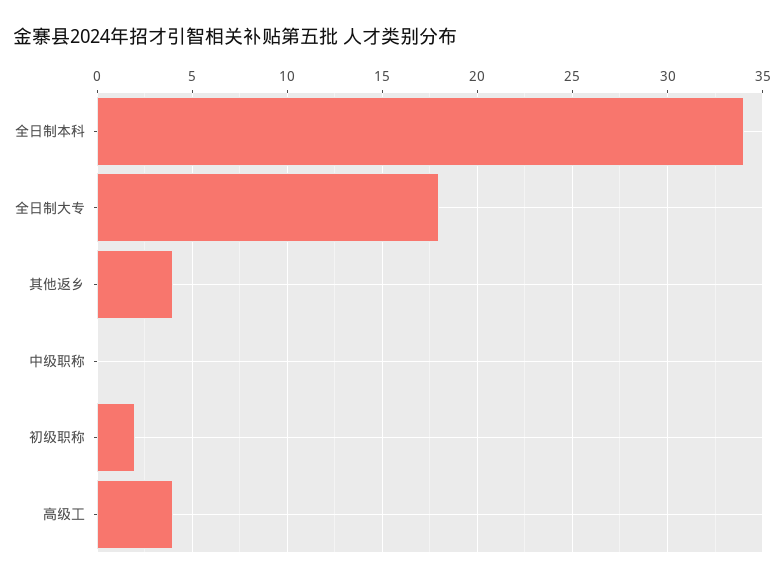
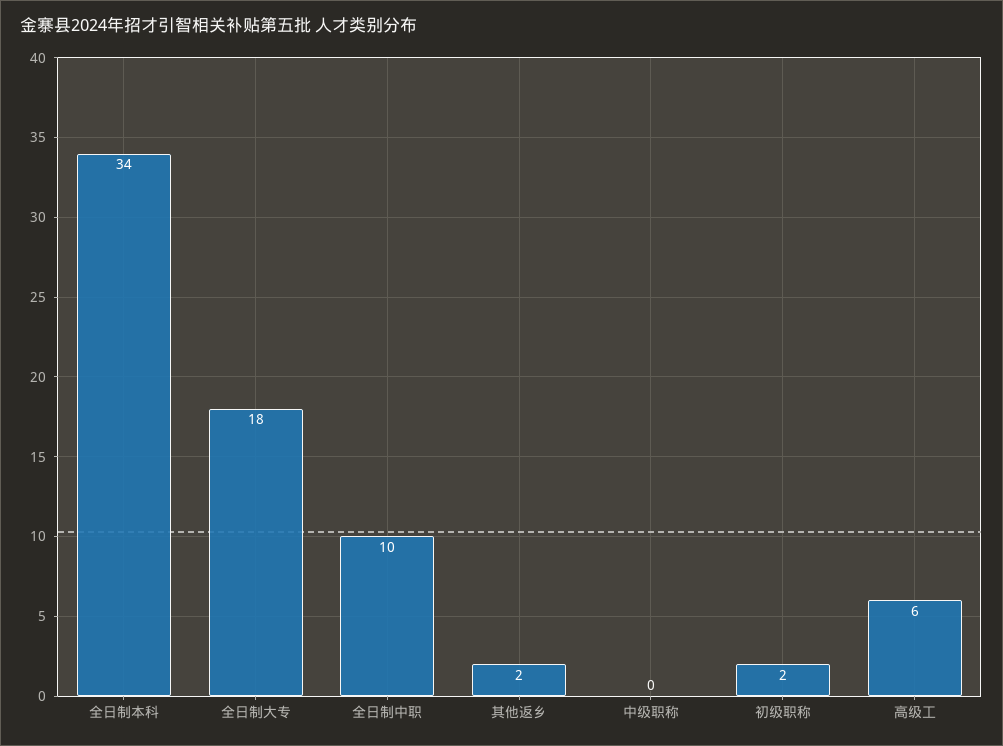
其他返乡: 4 -> 2
高级工: 4 -> 6
全日制中职: none -> 10

